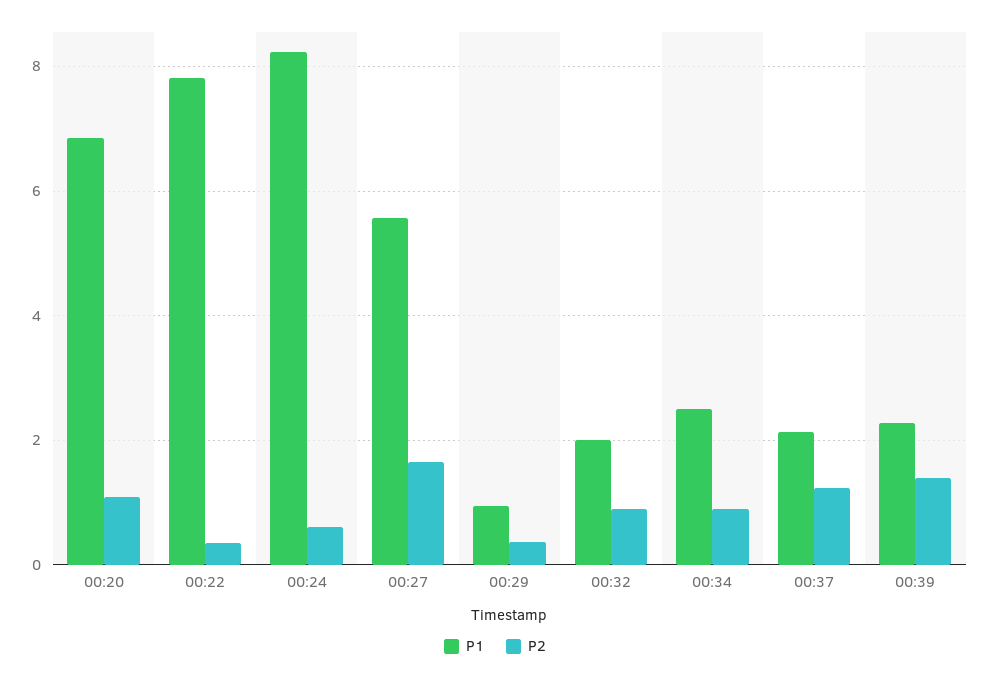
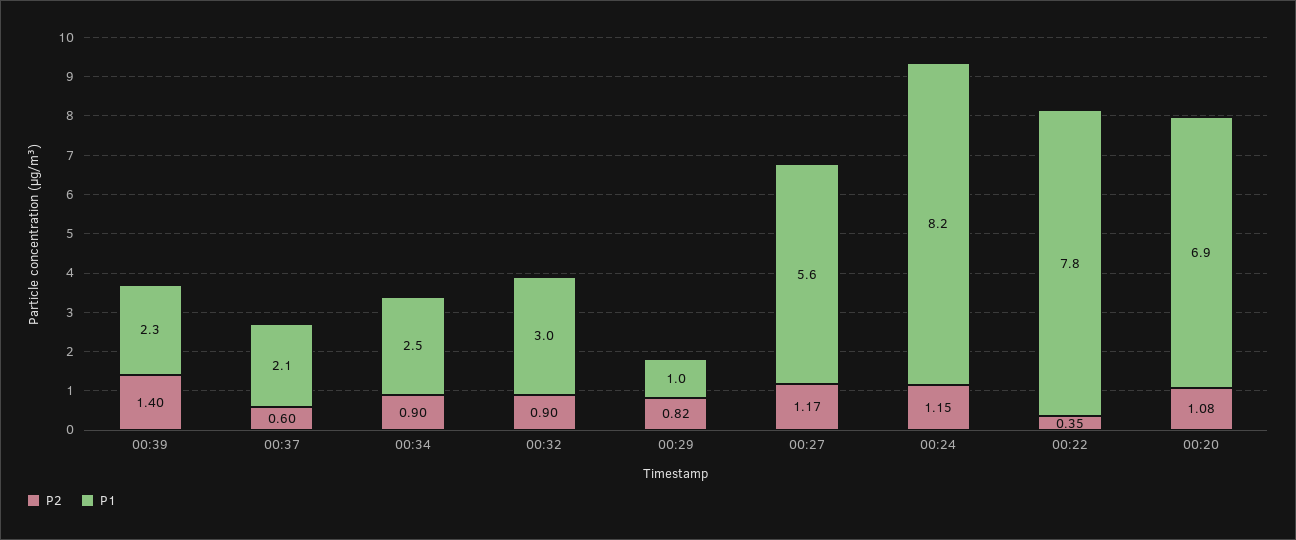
P2, 00:24: 0.6 -> 1.15
P2, 00:27: 1.6 -> 1.17
P2, 00:29: 0.4 -> 0.82
P1, 00:32: 2 -> 3
P2, 00:37: 1.2 -> 0.6

